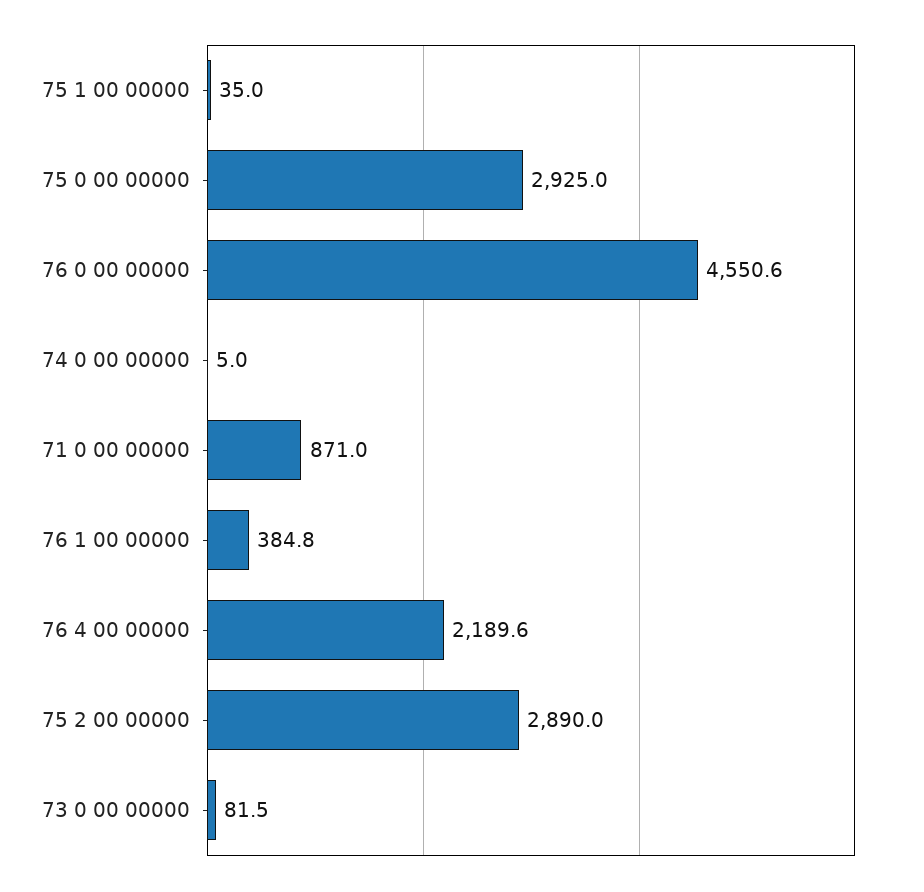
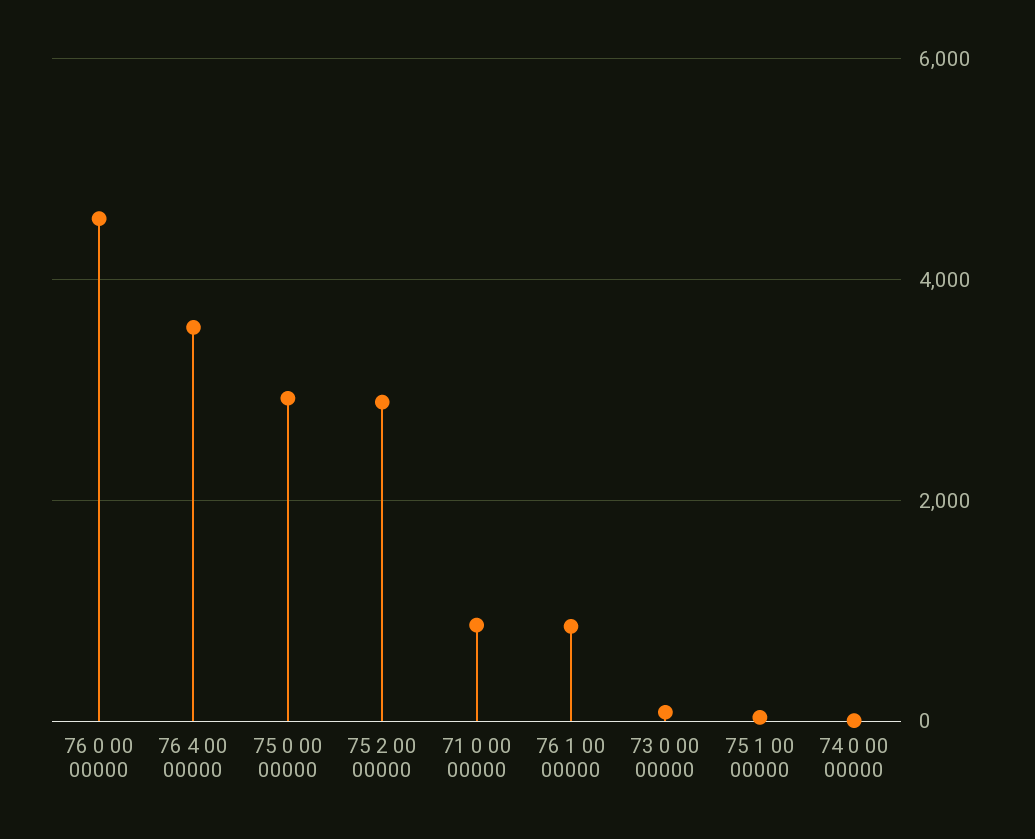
76 1 00 00000: 384.8 -> 800
76 4 00 00000: 2189.6 -> 3600

